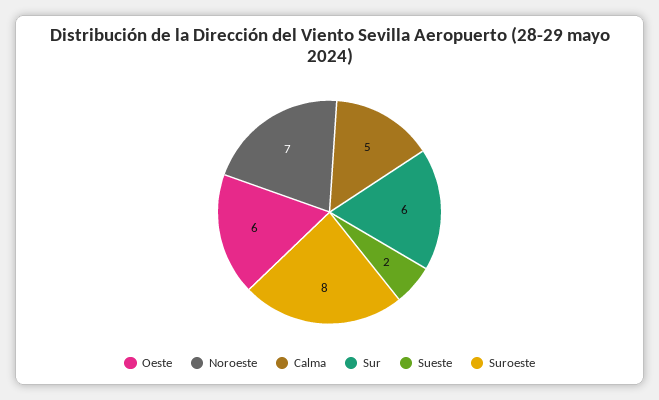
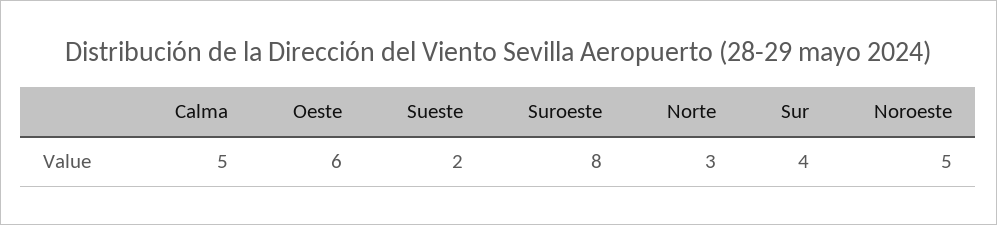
Noroeste: 7 -> 5
Sur: 6 -> 4
Norte: none -> 3

